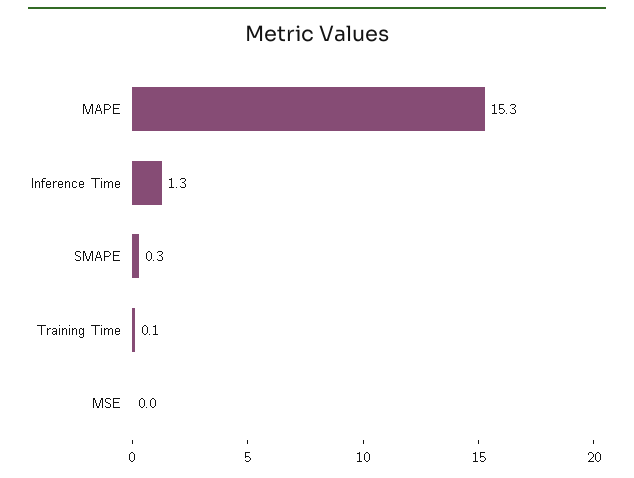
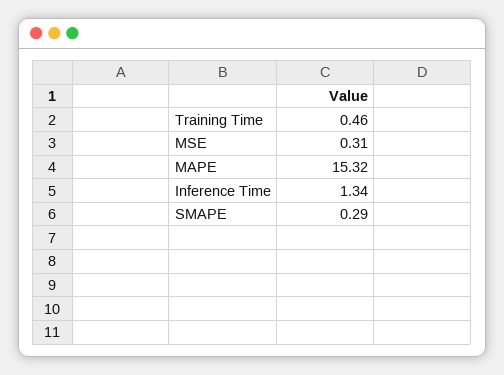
Training Time: 0.1 -> 0.46
MSE: 0 -> 0.31

